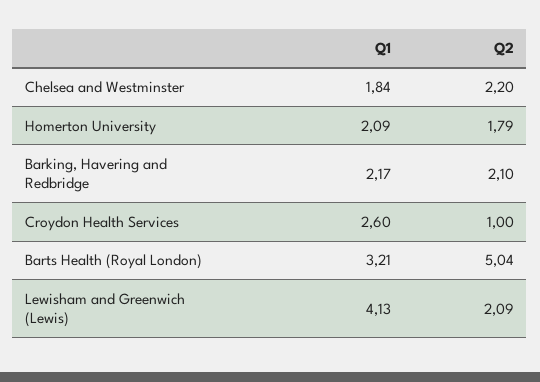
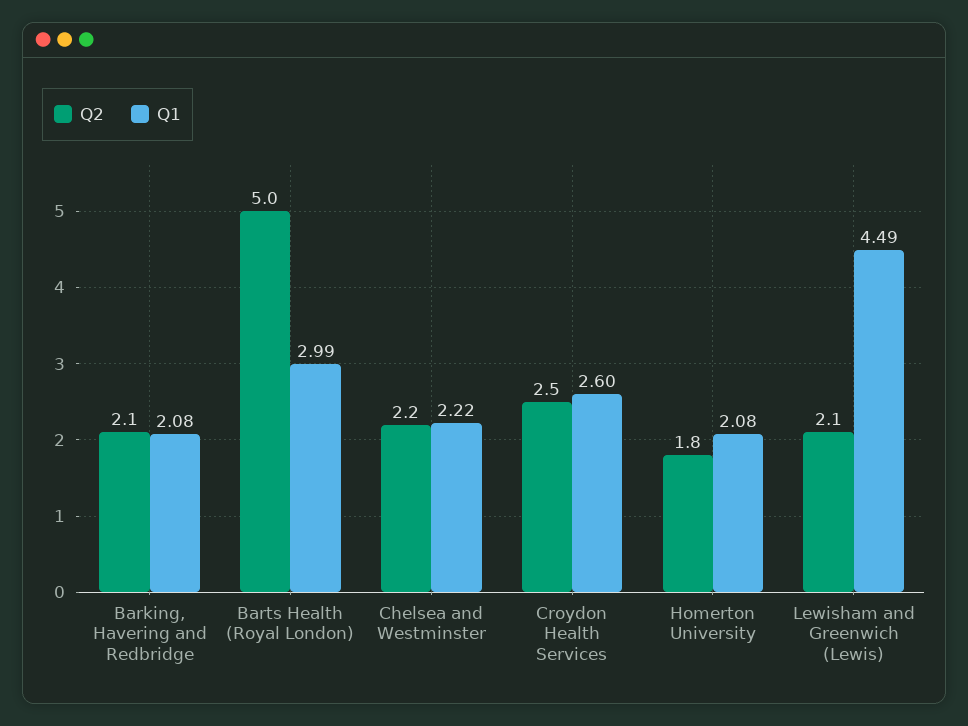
Q1, Chelsea and Westminster: 1.84 -> 2.22
Q1, Homerton University: 2.09 -> 2.08
Q1, Barking, Havering and Redbridge: 2.17 -> 2.08
Q2, Croydon Health Services: 1 -> 2.5
Q1, Barts Health (Royal London): 3.21 -> 2.99
Q1, Lewisham and Greenwich (Lewis): 4.13 -> 4.49

